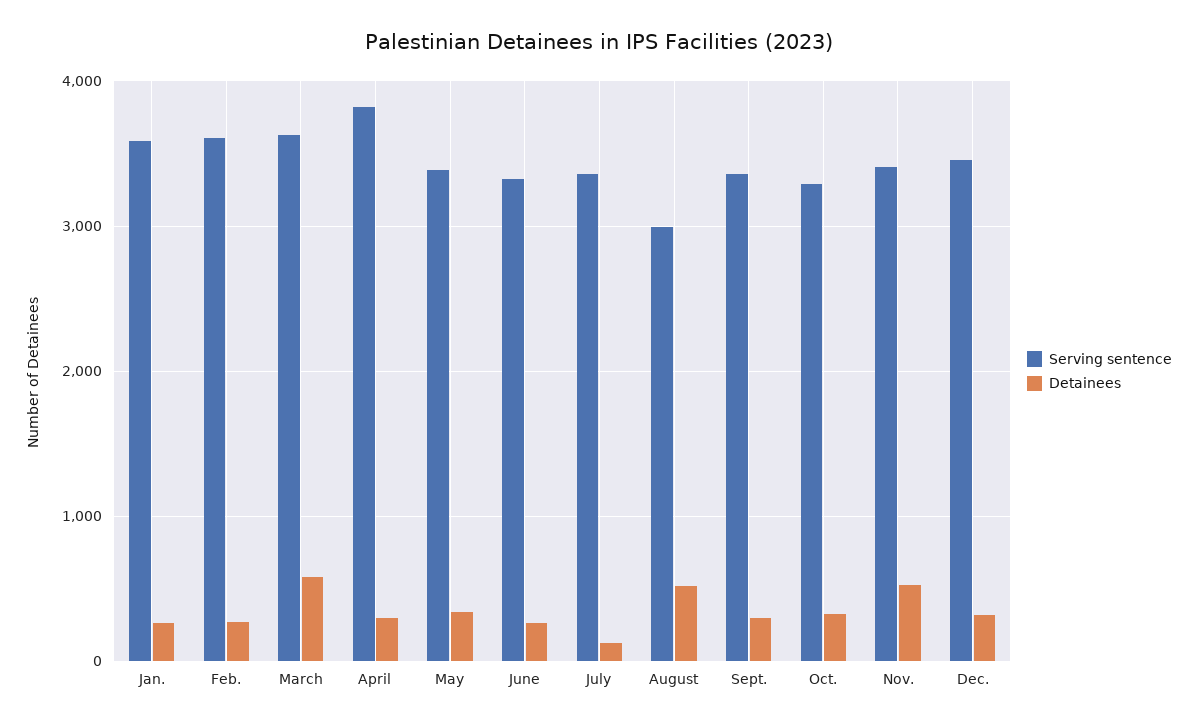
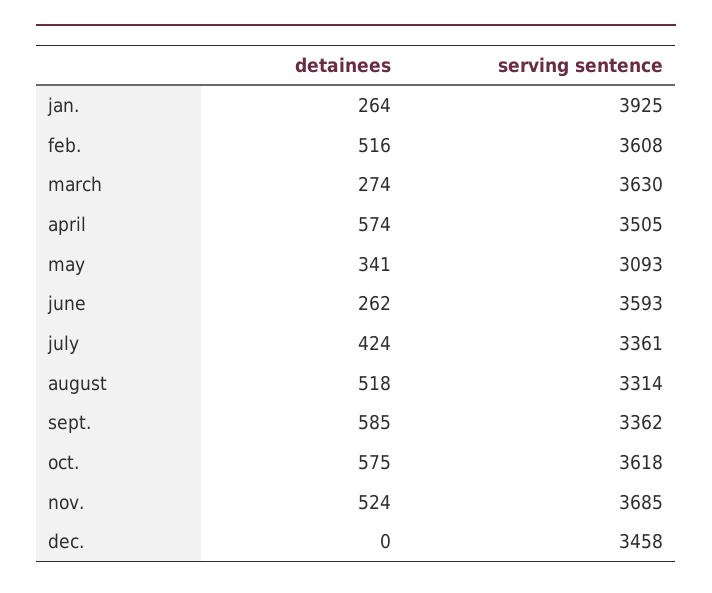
Serving sentence, Jan.: 3600 -> 3925
Detainees, Feb.: 300 -> 516
Detainees, March: 600 -> 274
Serving sentence, April: 3800 -> 3505
Detainees, April: 300 -> 574
Serving sentence, May: 3400 -> 3093
Serving sentence, June: 3300 -> 3593
Detainees, July: 100 -> 424
Serving sentence, August: 3000 -> 3314
Detainees, Sept.: 300 -> 585
Serving sentence, Oct.: 3300 -> 3618
Detainees, Oct.: 300 -> 575
Serving sentence, Nov.: 3400 -> 3685
Detainees, Dec.: 300 -> 0

